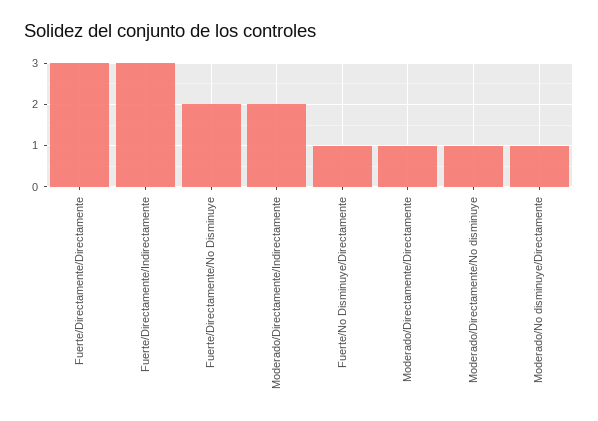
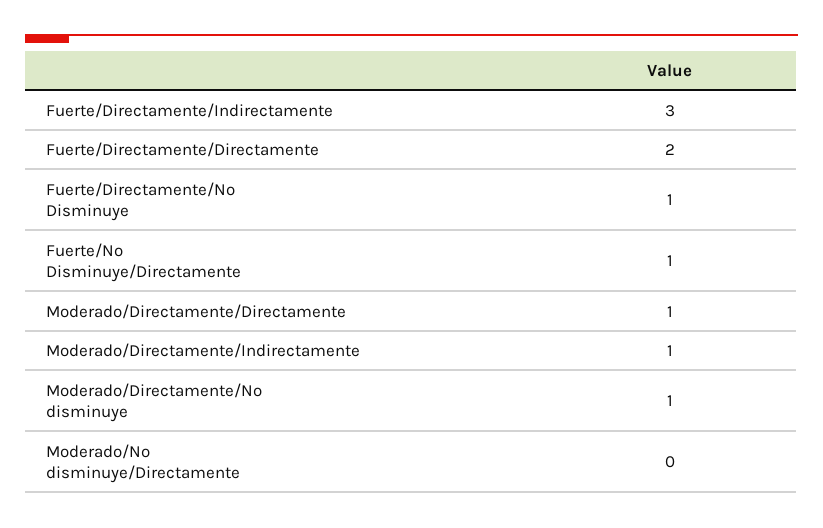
Fuerte/Directamente/Directamente: 3 -> 2
Fuerte/Directamente/No Disminuye: 2 -> 1
Moderado/Directamente/Indirectamente: 2 -> 1
Moderado/No disminuye/Directamente: 1 -> 0

